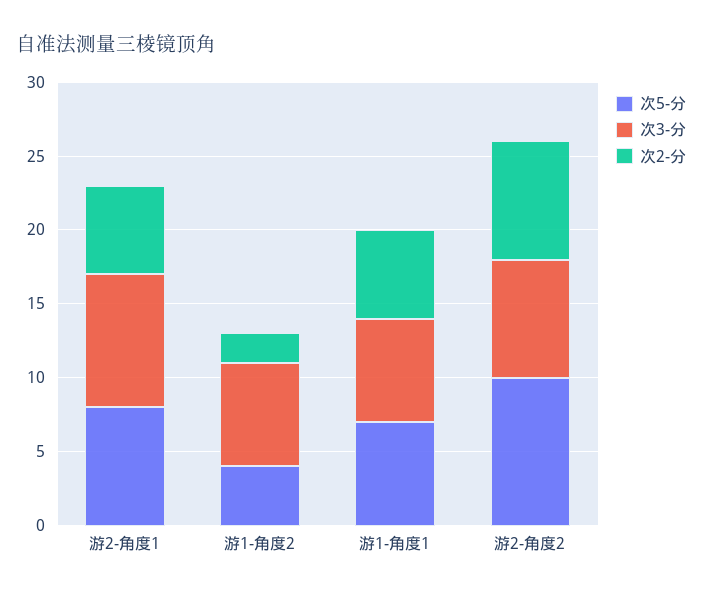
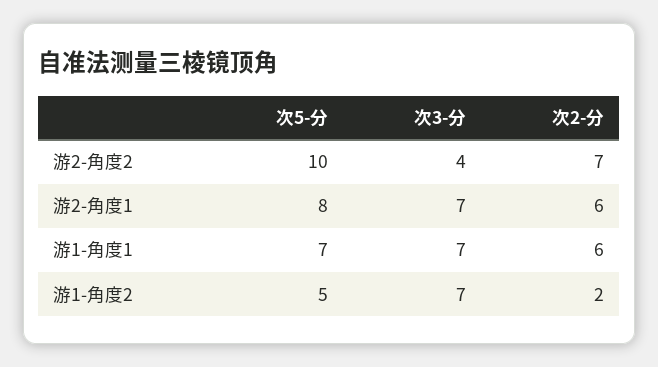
次3-分, 游2-角度1: 9 -> 7
次5-分, 游1-角度2: 4 -> 5
次3-分, 游2-角度2: 8 -> 4
次2-分, 游2-角度2: 8 -> 7

